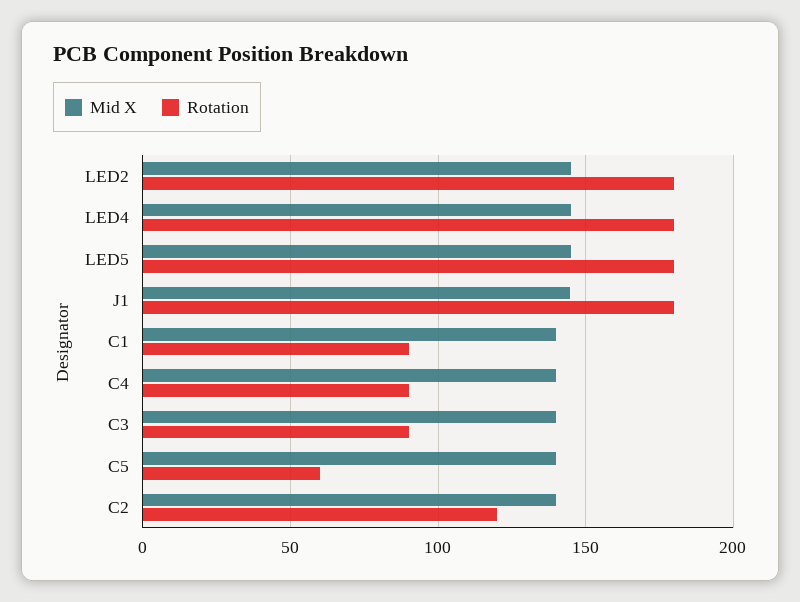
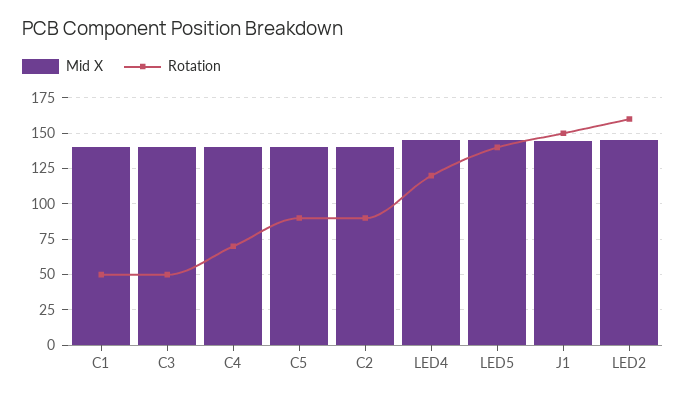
Rotation, LED2: 180 -> 160
Rotation, LED4: 180 -> 120
Rotation, LED5: 180 -> 140
Rotation, J1: 180 -> 150
Rotation, C1: 90 -> 50
Rotation, C4: 90 -> 70
Rotation, C3: 90 -> 50
Rotation, C5: 60 -> 90
Rotation, C2: 120 -> 90

